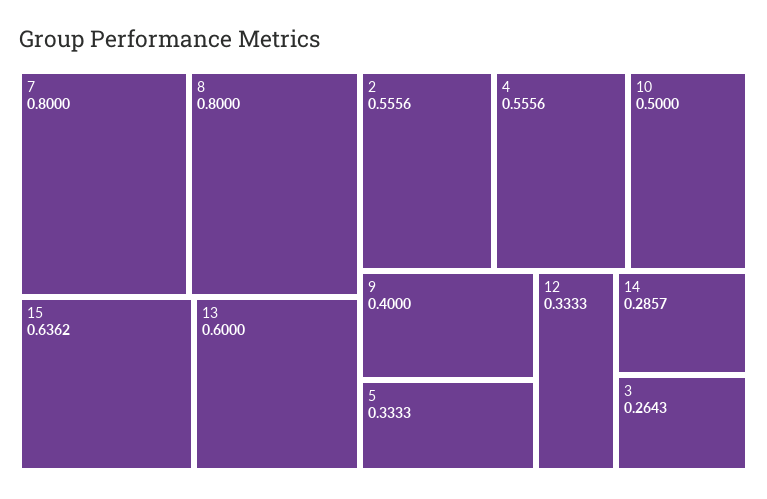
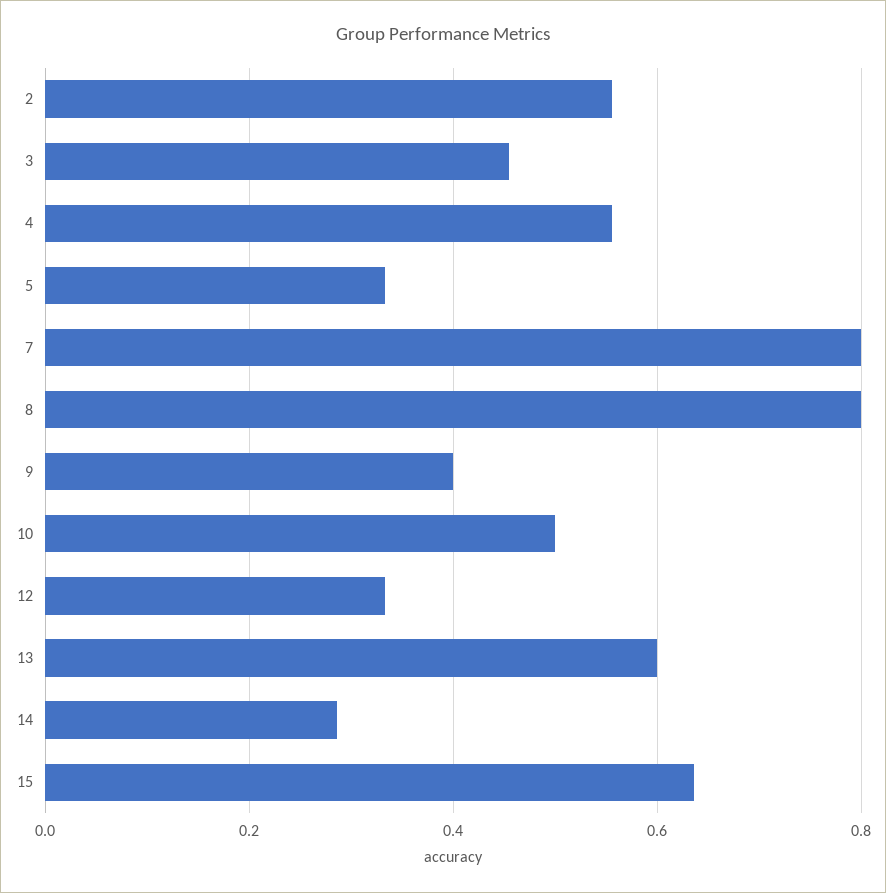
3: 0.2643 -> 0.46

